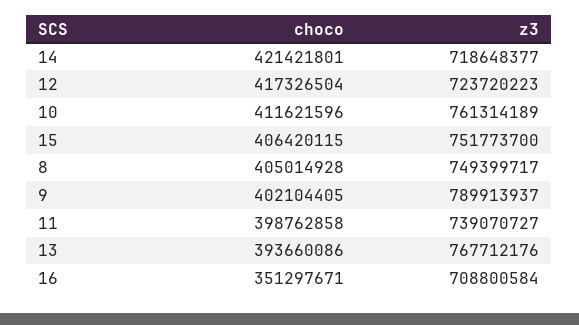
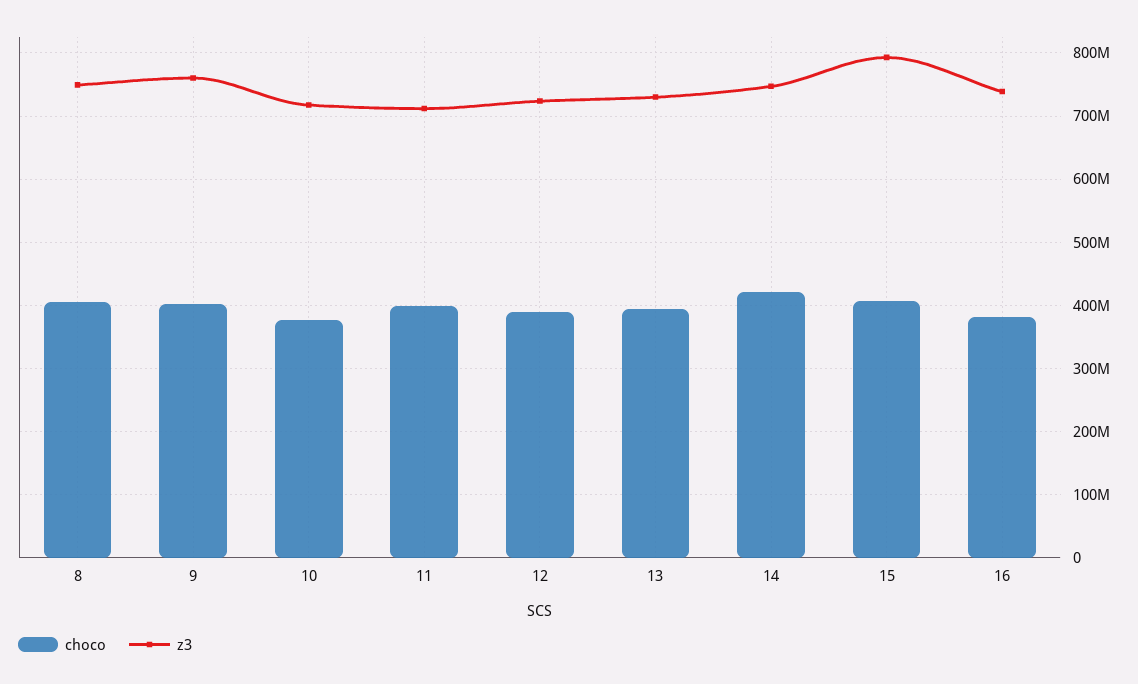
z3, 14: 718648377 -> 750000000
choco, 12: 417326504 -> 390000000
choco, 10: 411621596 -> 380000000
z3, 10: 761314189 -> 720000000
z3, 15: 751773700 -> 790000000
z3, 9: 789913937 -> 760000000
z3, 11: 739070727 -> 710000000
z3, 13: 767712176 -> 730000000
choco, 16: 351297671 -> 380000000
z3, 16: 708800584 -> 740000000

